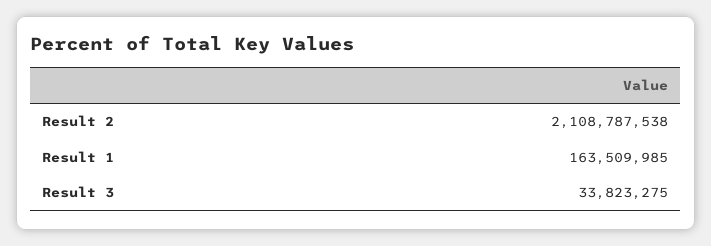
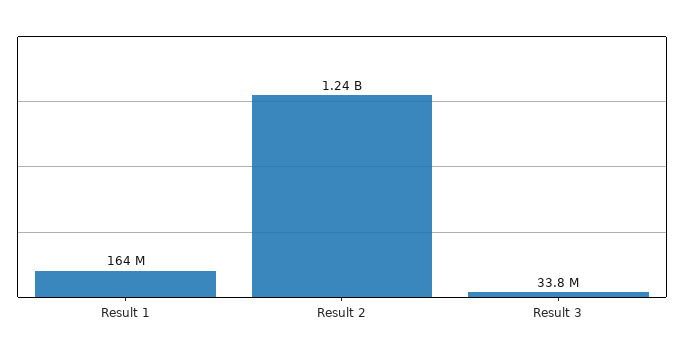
Result 2: 2108787538 -> 1240000000

